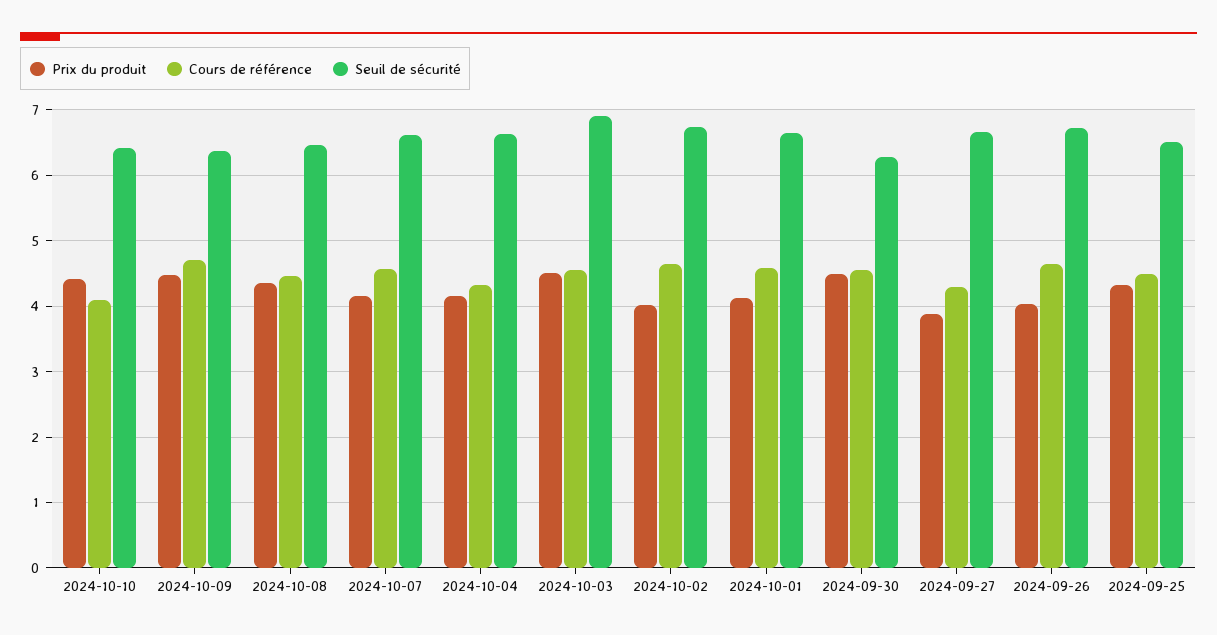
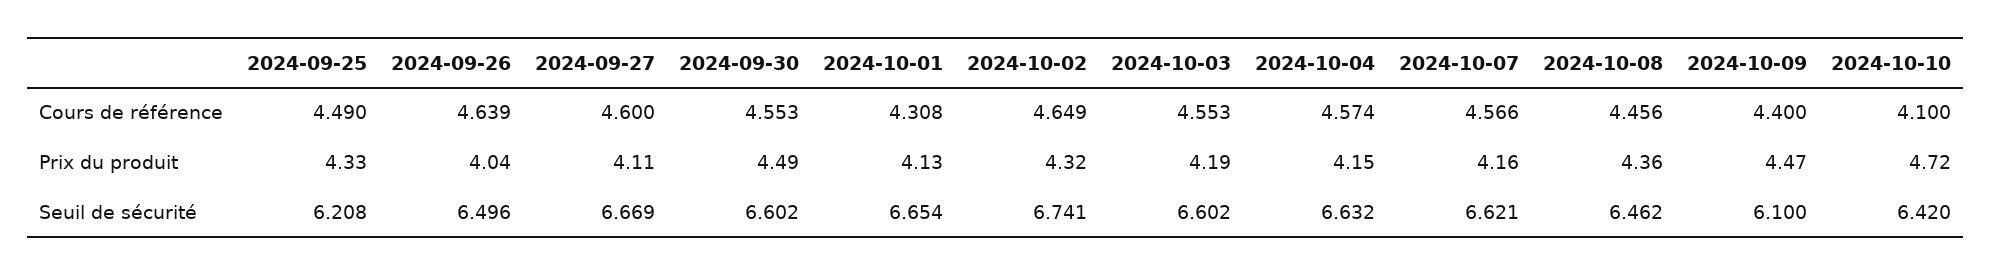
Prix du produit, 2024-10-10: 4.4 -> 4.72
Cours de référence, 2024-10-09: 4.7 -> 4.4
Seuil de sécurité, 2024-10-09: 6.4 -> 6.1
Cours de référence, 2024-10-04: 4.3 -> 4.574
Prix du produit, 2024-10-03: 4.5 -> 4.19
Seuil de sécurité, 2024-10-03: 6.9 -> 6.602
Prix du produit, 2024-10-02: 4 -> 4.32
Cours de référence, 2024-10-01: 4.6 -> 4.308
Seuil de sécurité, 2024-09-30: 6.3 -> 6.602
Prix du produit, 2024-09-27: 3.9 -> 4.11
Cours de référence, 2024-09-27: 4.3 -> 4.6
Seuil de sécurité, 2024-09-26: 6.7 -> 6.496
Seuil de sécurité, 2024-09-25: 6.5 -> 6.208

